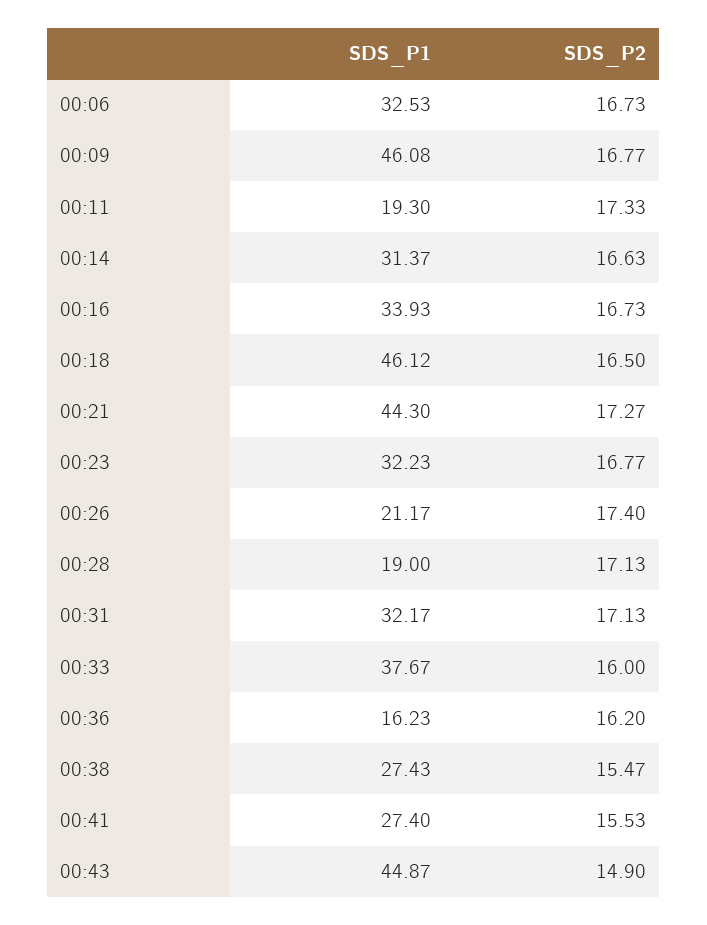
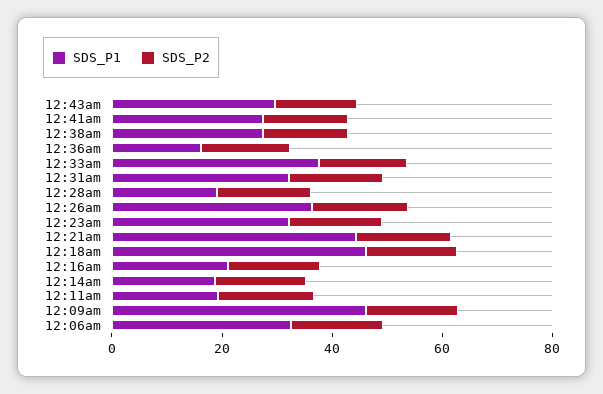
SDS_P1, 00:14: 31.37 -> 20
SDS_P1, 00:16: 33.93 -> 20
SDS_P1, 00:26: 21.17 -> 35
SDS_P1, 00:43: 44.87 -> 30

